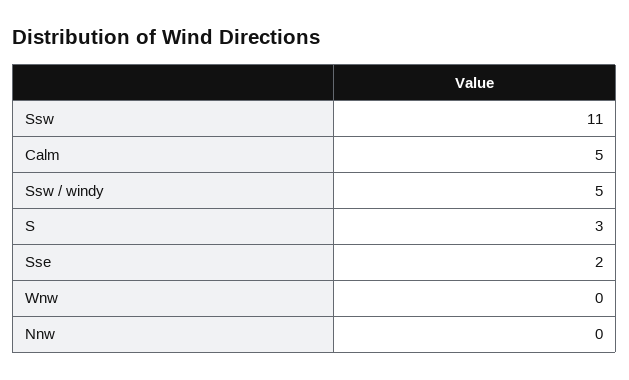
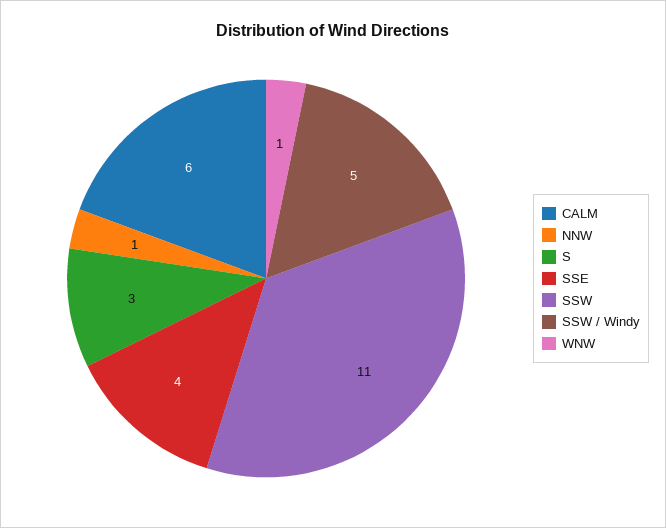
Calm: 5 -> 6
Sse: 2 -> 4
Wnw: 0 -> 1
Nnw: 0 -> 1

